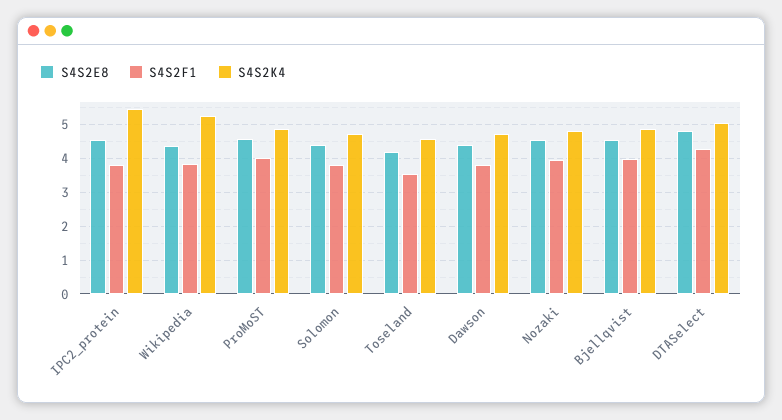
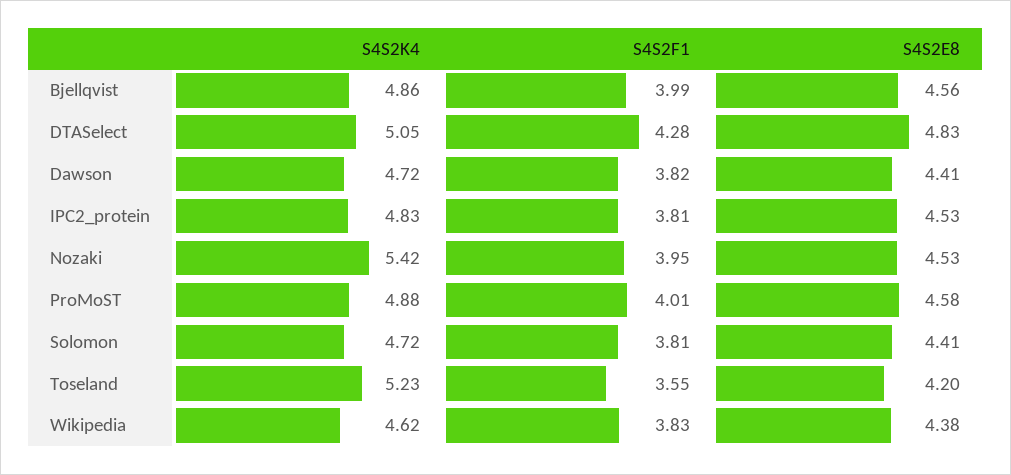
S4S2K4, IPC2_protein: 5.4 -> 4.83
S4S2K4, Wikipedia: 5.2 -> 4.62
S4S2K4, Toseland: 4.6 -> 5.23
S4S2K4, Nozaki: 4.8 -> 5.42

